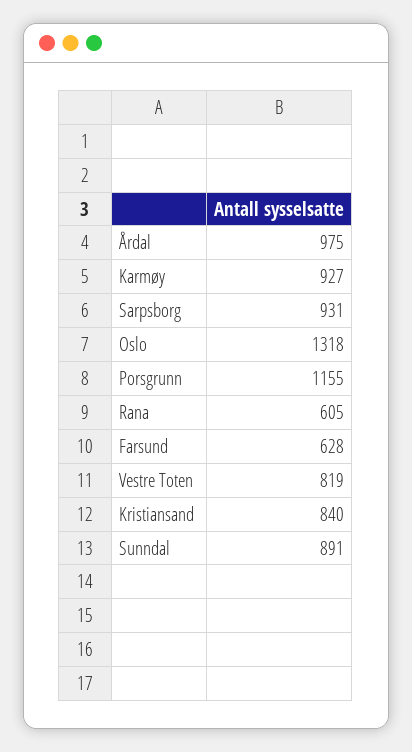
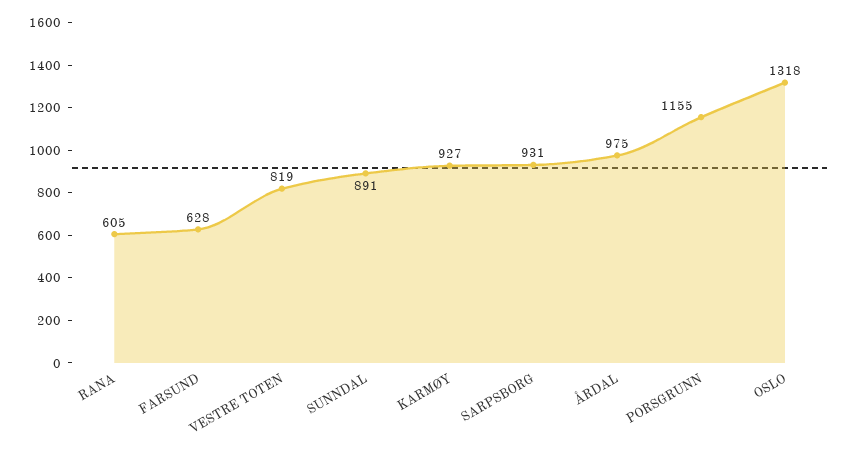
Kristiansand: 840 -> none

